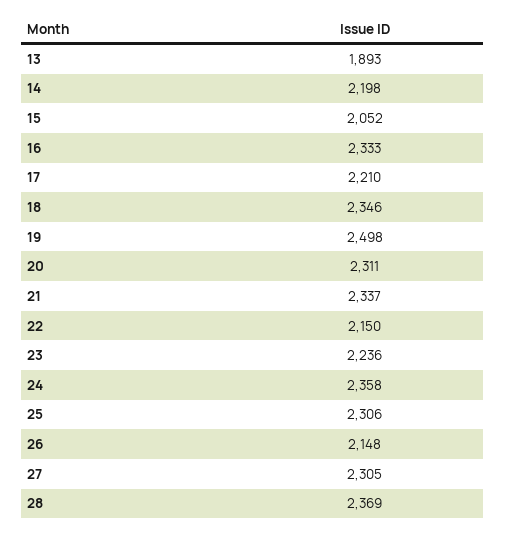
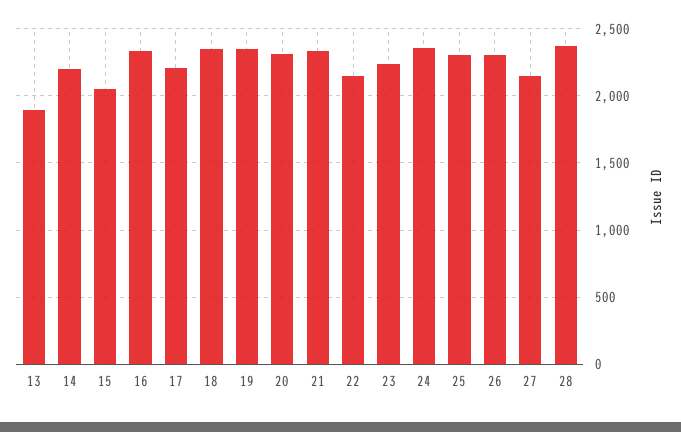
19: 2498 -> 2350
26: 2148 -> 2300
27: 2305 -> 2150

